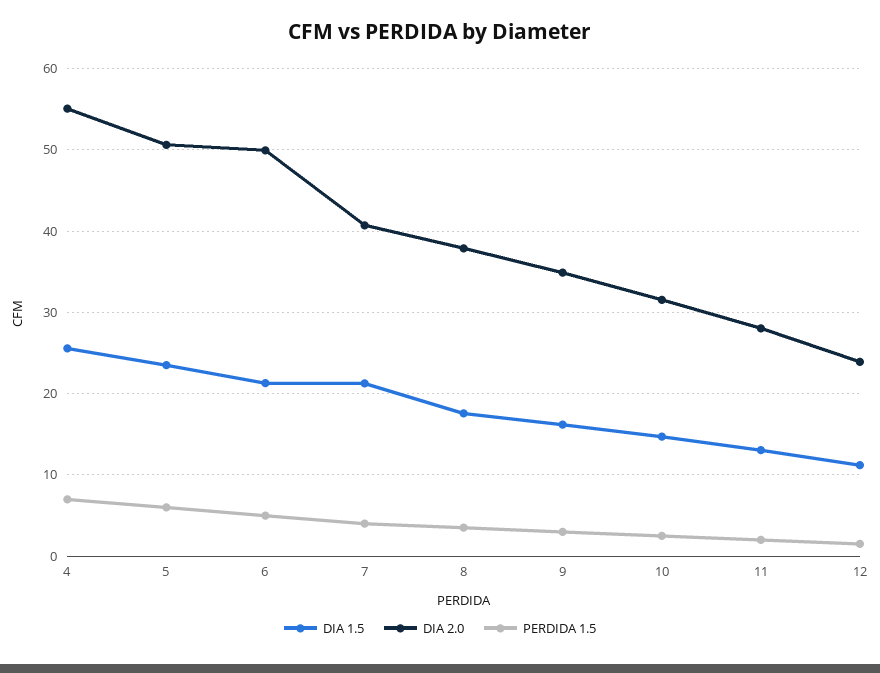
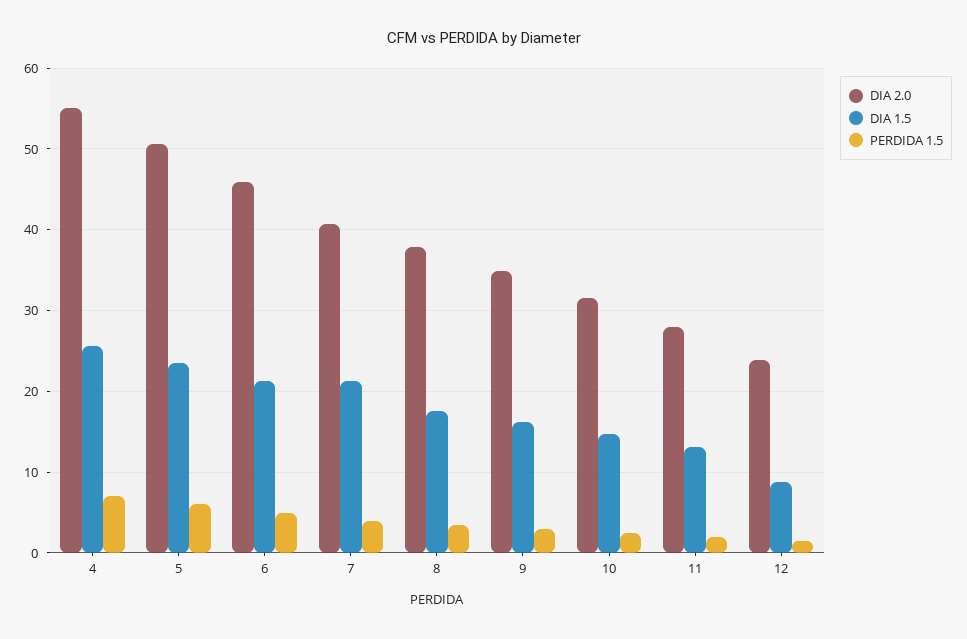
DIA 2.0, 6: 50 -> 46
DIA 1.5, 12: 11 -> 9

